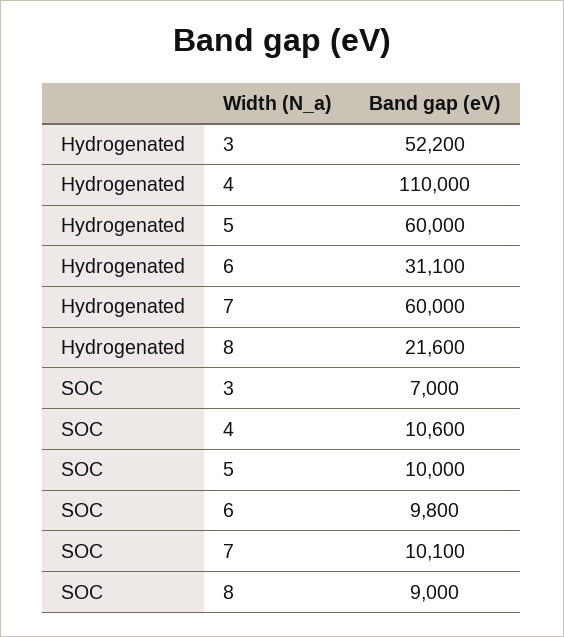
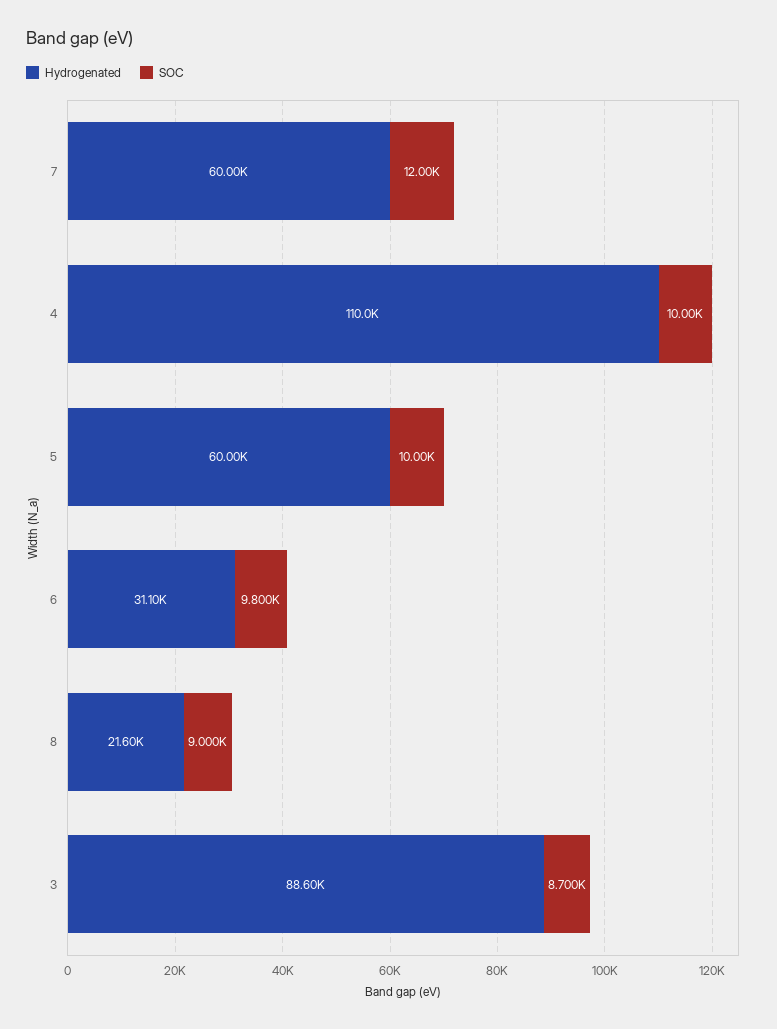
Hydrogenated, 3: 52200 -> 88600
SOC, 3: 7000 -> 8700
SOC, 4: 10600 -> 10000
SOC, 7: 10100 -> 12000

